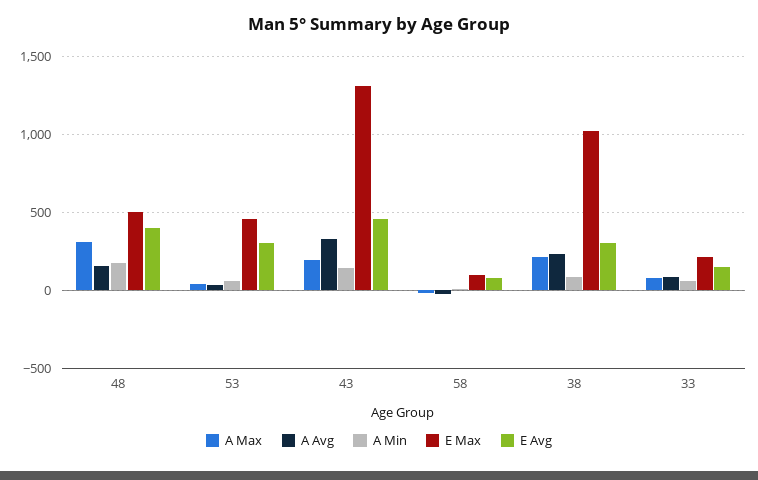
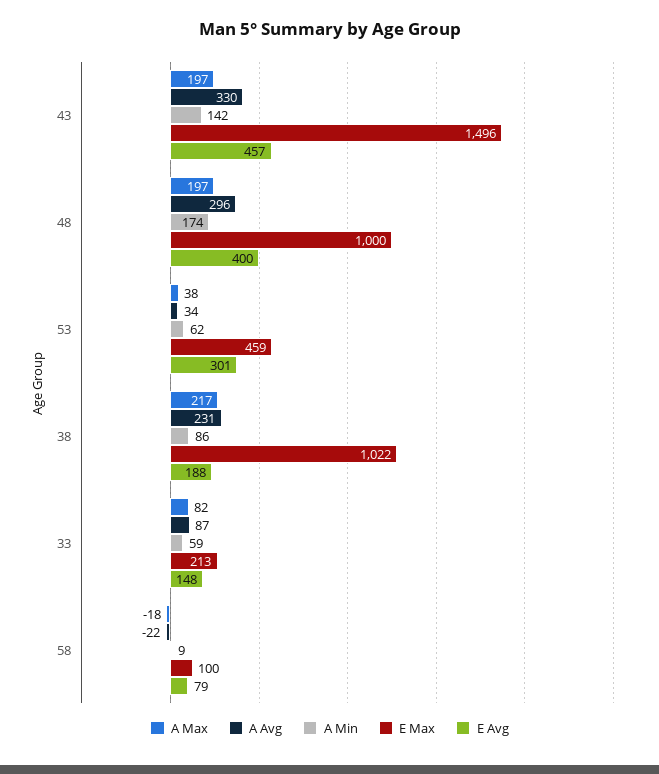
A Max, 48: 300 -> 197
A Avg, 48: 150 -> 296
E Max, 48: 500 -> 1000
E Max, 43: 1300 -> 1496
E Avg, 38: 300 -> 188

